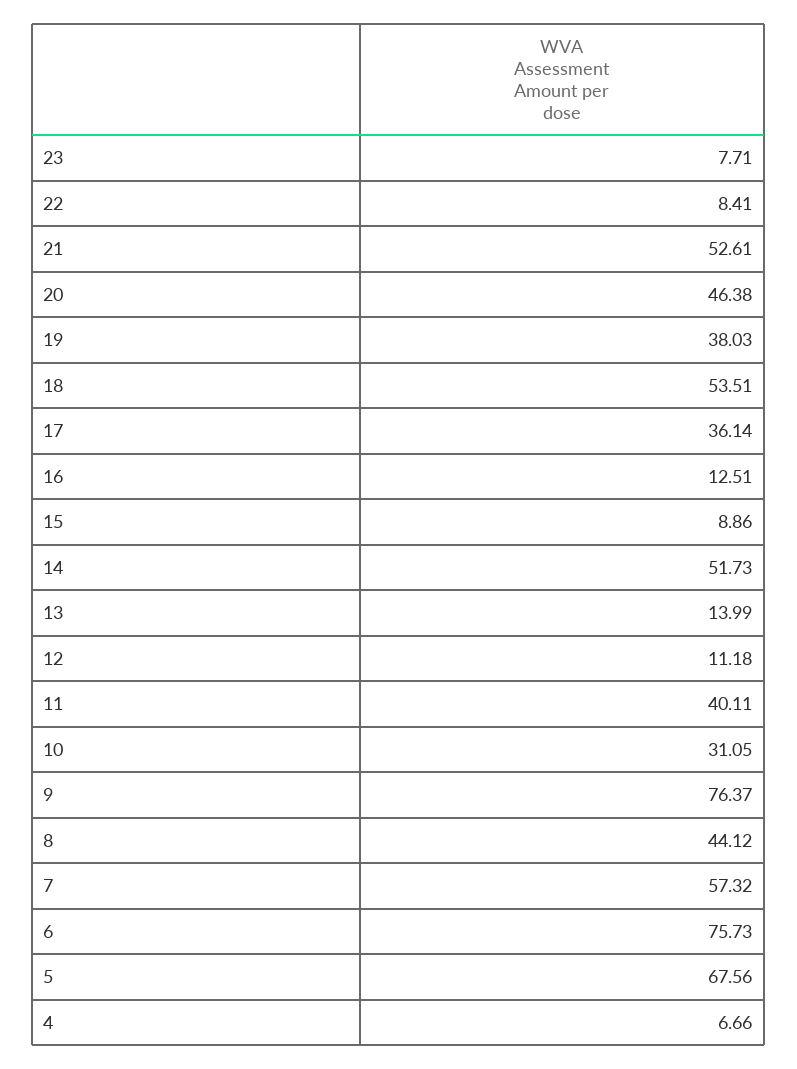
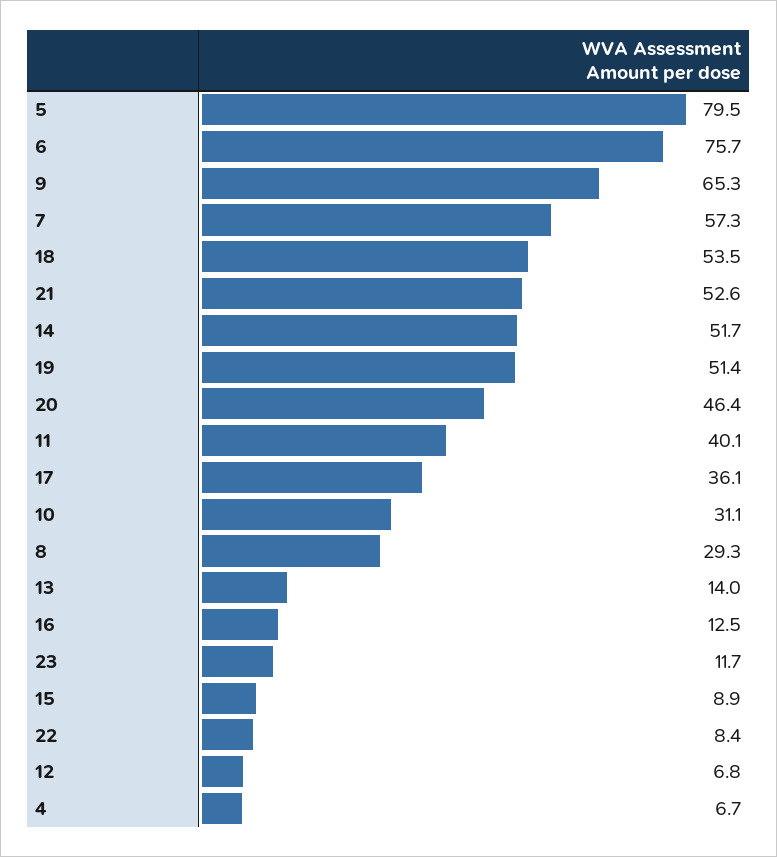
23: 7.71 -> 11.7
19: 38.03 -> 51.4
12: 11.18 -> 6.8
9: 76.37 -> 65.3
8: 44.12 -> 29.3
5: 67.56 -> 79.5

